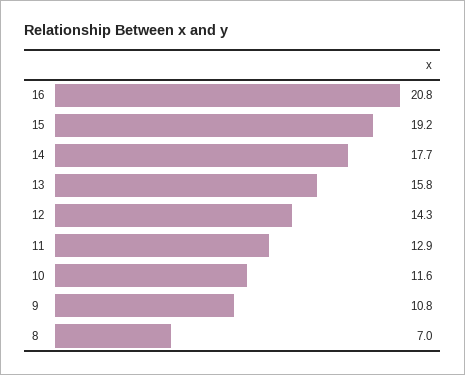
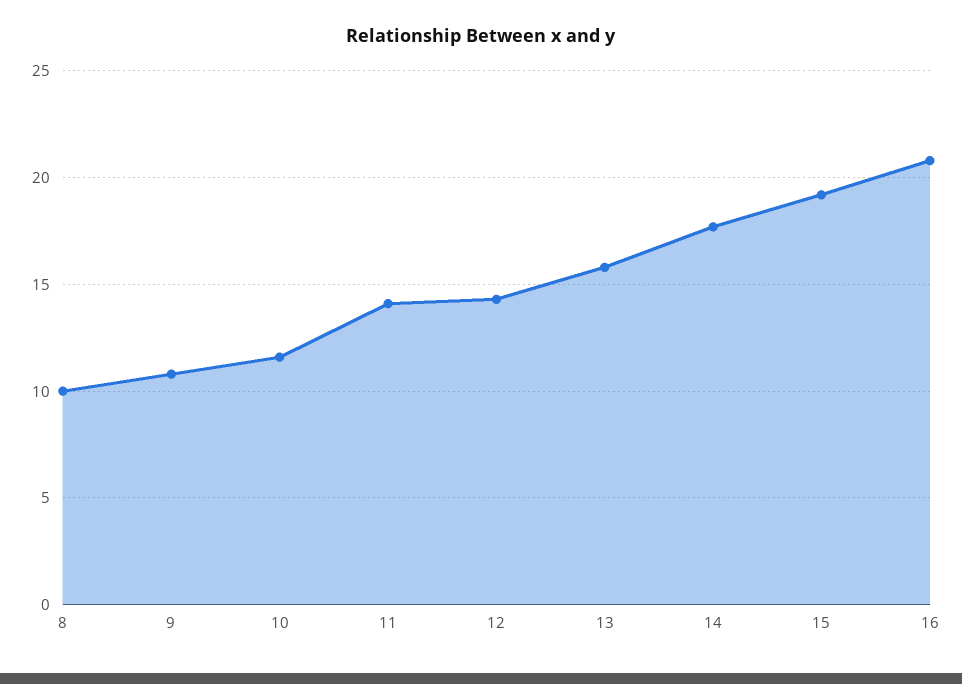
11: 12.9 -> 14
8: 7 -> 10

